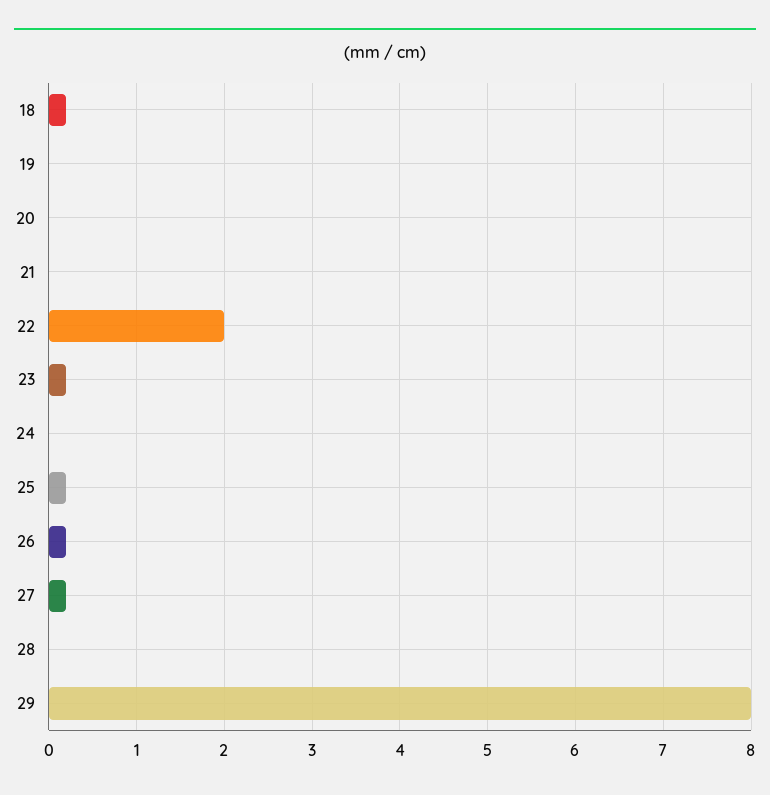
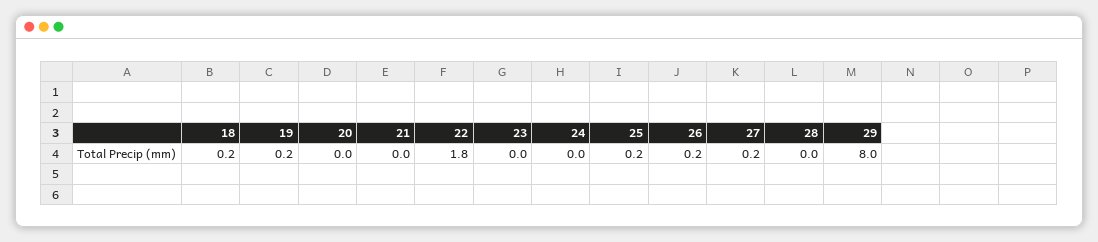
19: 0 -> 0.2
22: 2 -> 1.8
23: 0.2 -> 0

